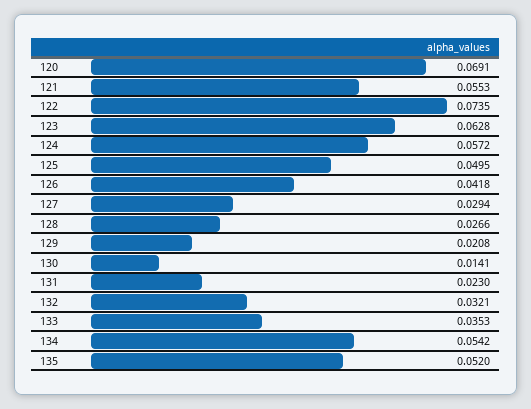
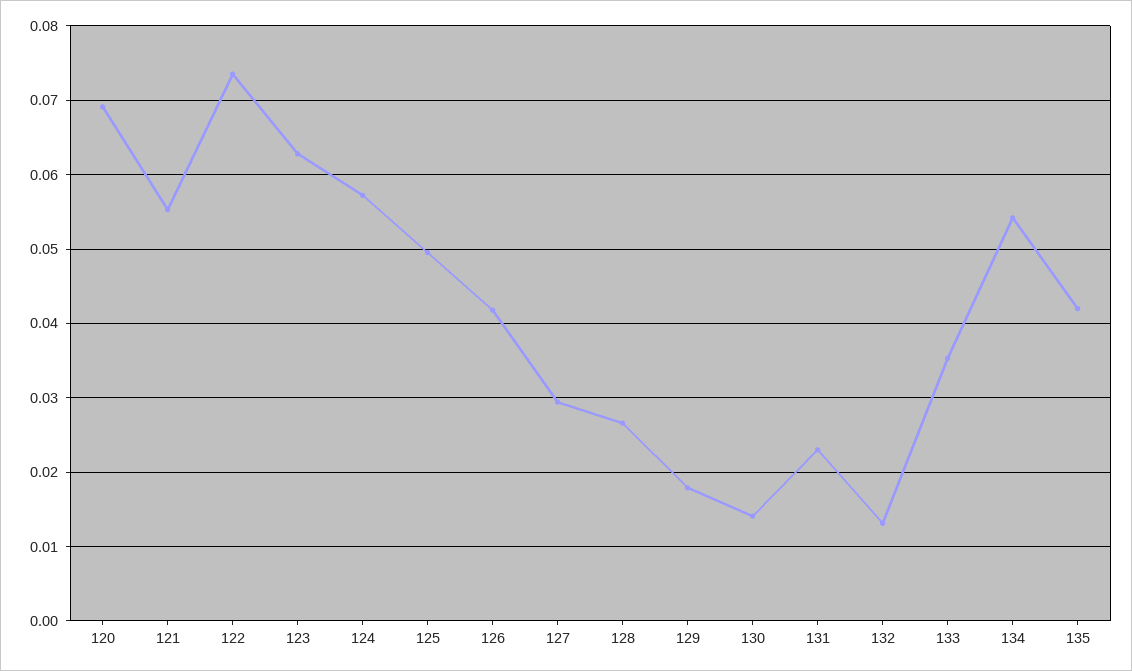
129: 0.0208 -> 0.018
132: 0.0321 -> 0.013
135: 0.052 -> 0.042

